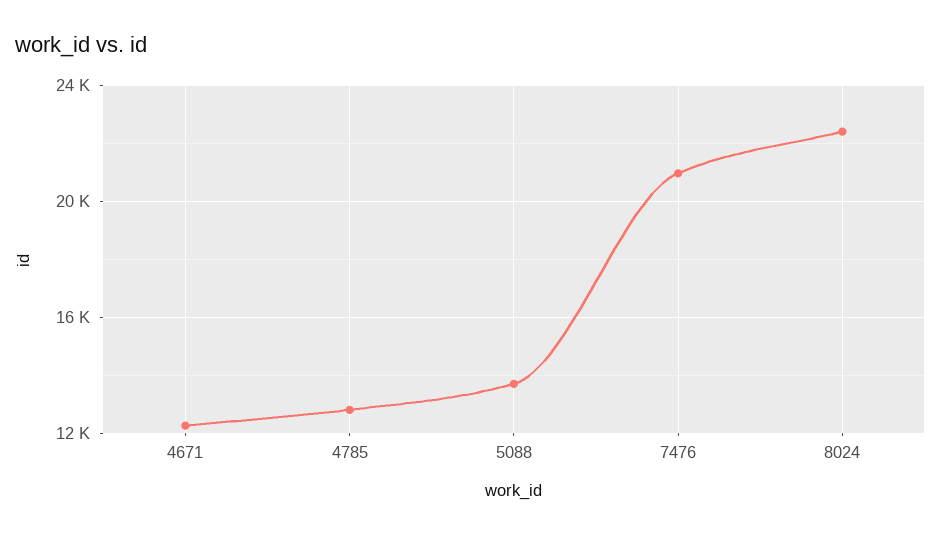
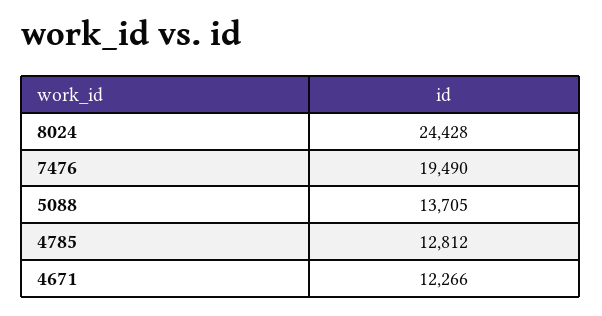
7476: 21000 -> 19490
8024: 22500 -> 24428

